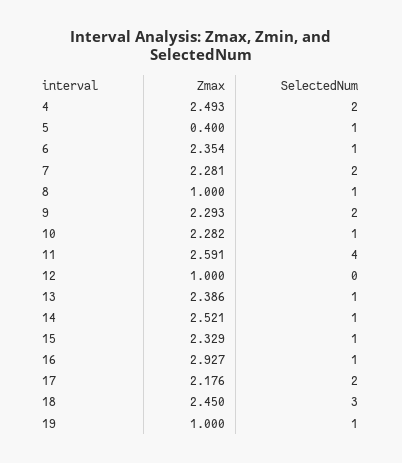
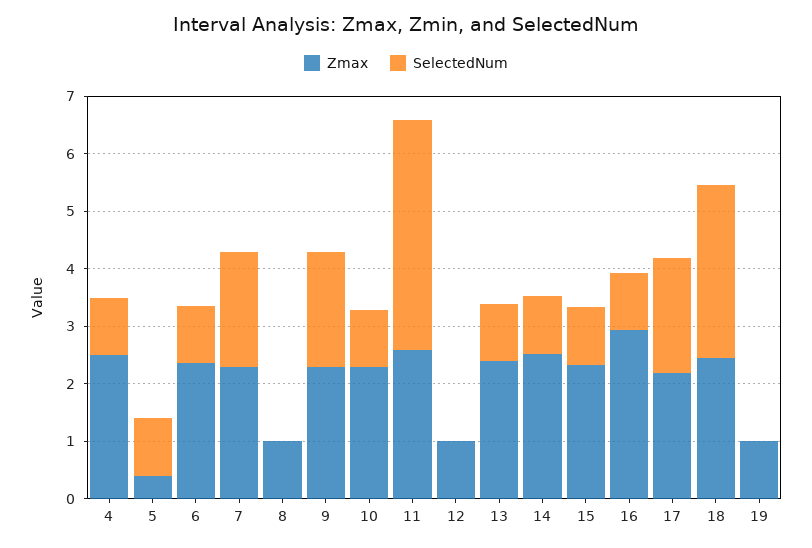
SelectedNum, 4: 2 -> 1
SelectedNum, 8: 1 -> 0
SelectedNum, 19: 1 -> 0

